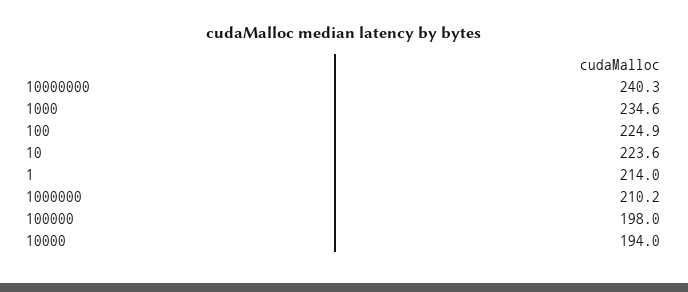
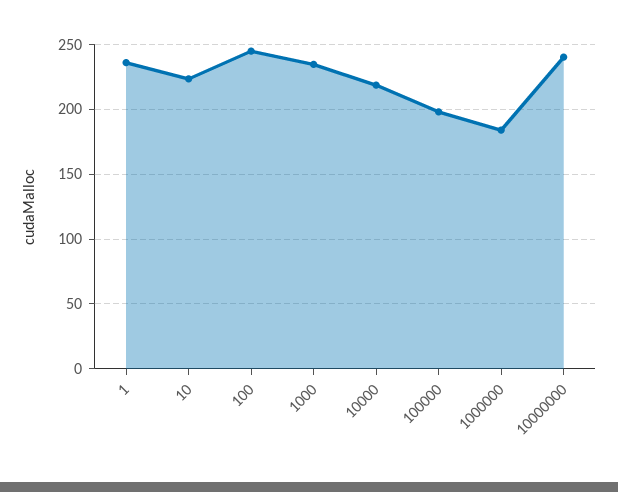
100: 224.9 -> 245
1: 214 -> 235
1000000: 210.2 -> 185
10000: 194 -> 220

